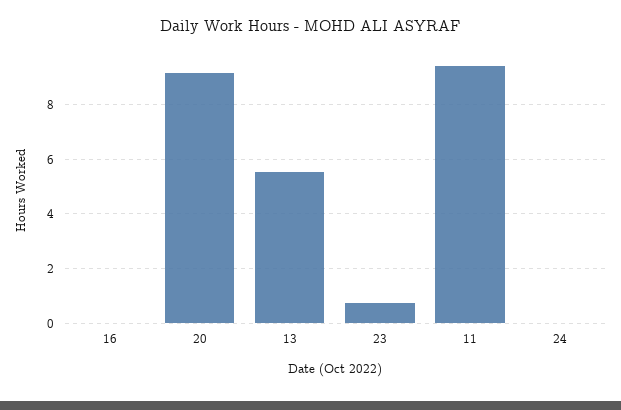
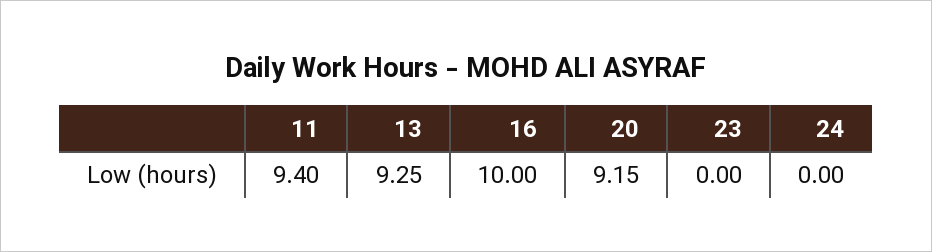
16: 0 -> 10
13: 5.5 -> 9.25
23: 0.75 -> 0

